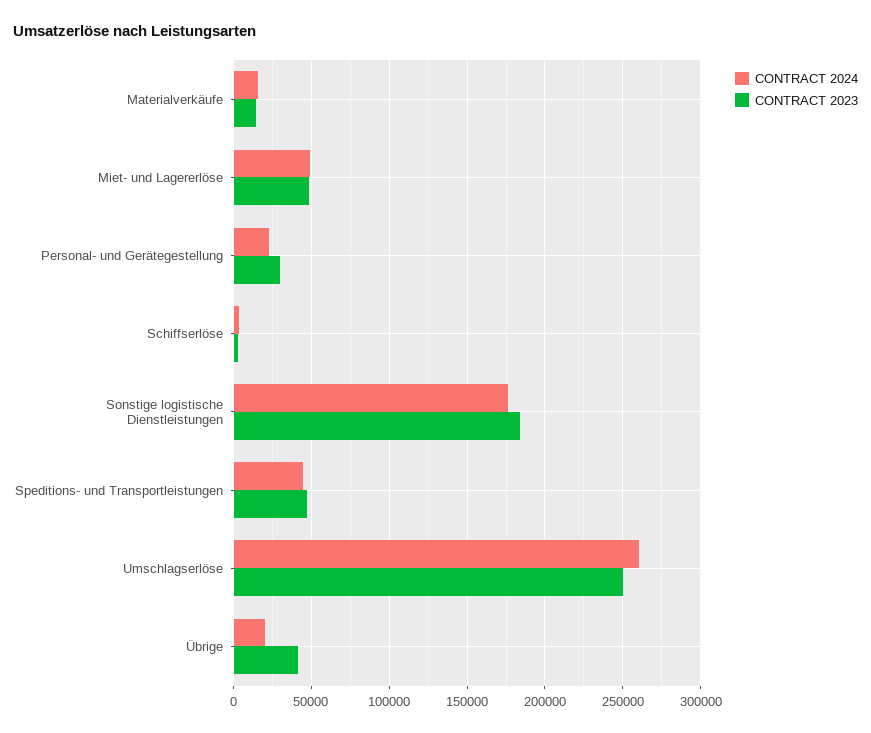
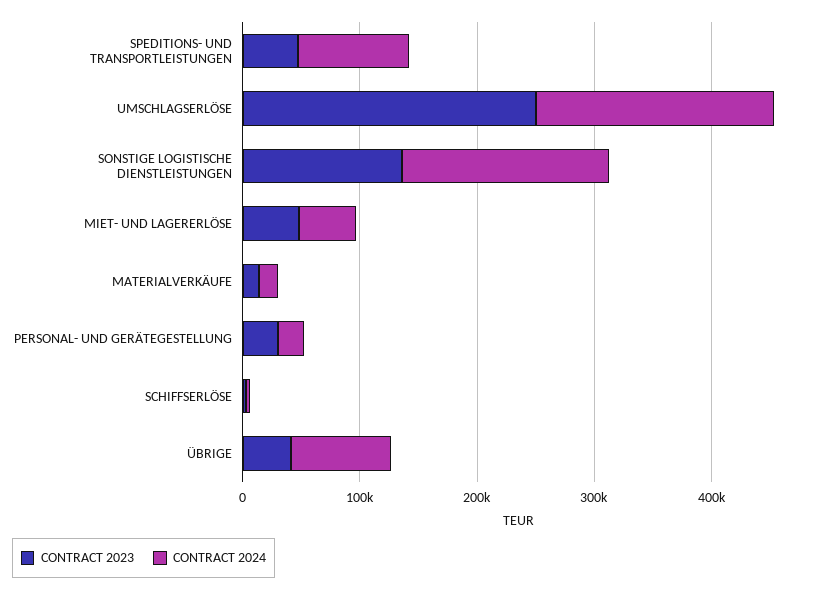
CONTRACT 2023, Sonstige logistische Dienstleistungen: 185000 -> 140000
CONTRACT 2024, Speditions- und Transportleistungen: 45000 -> 100000
CONTRACT 2024, Umschlagserlöse: 260000 -> 200000
CONTRACT 2024, Übrige: 20000 -> 80000

